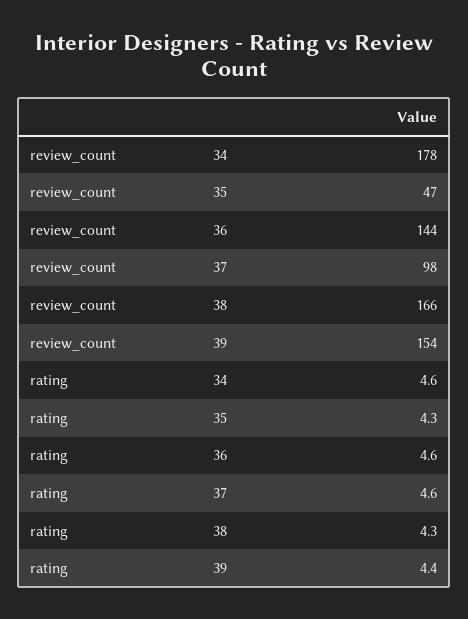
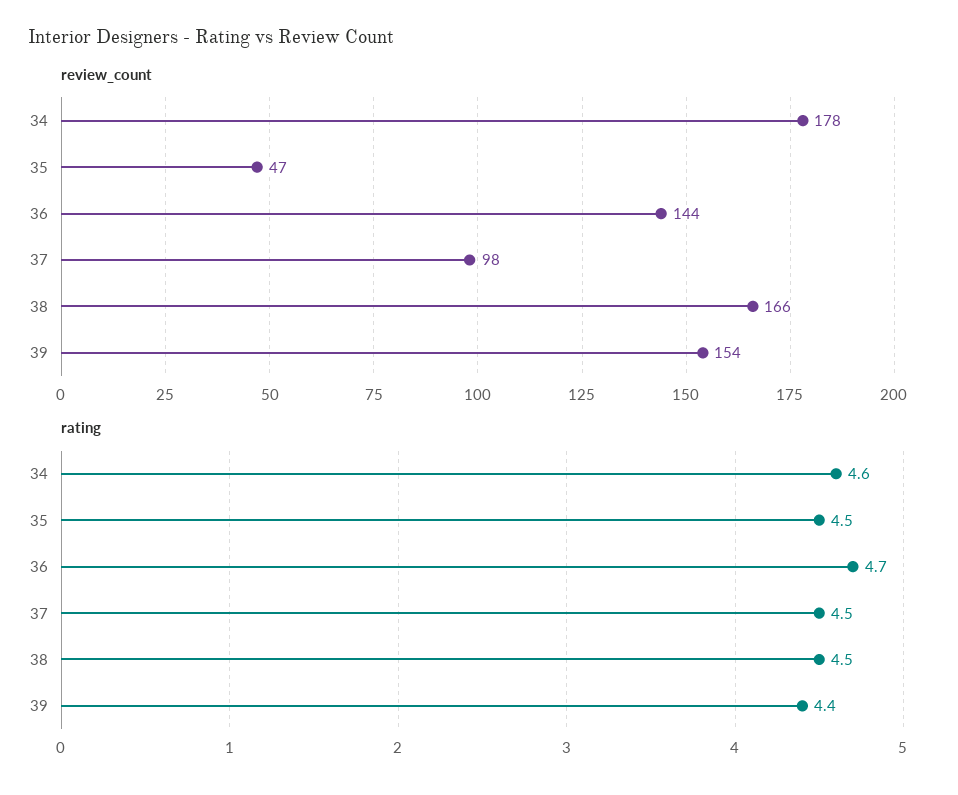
rating, 35: 4.3 -> 4.5
rating, 36: 4.6 -> 4.7
rating, 37: 4.6 -> 4.5
rating, 38: 4.3 -> 4.5

